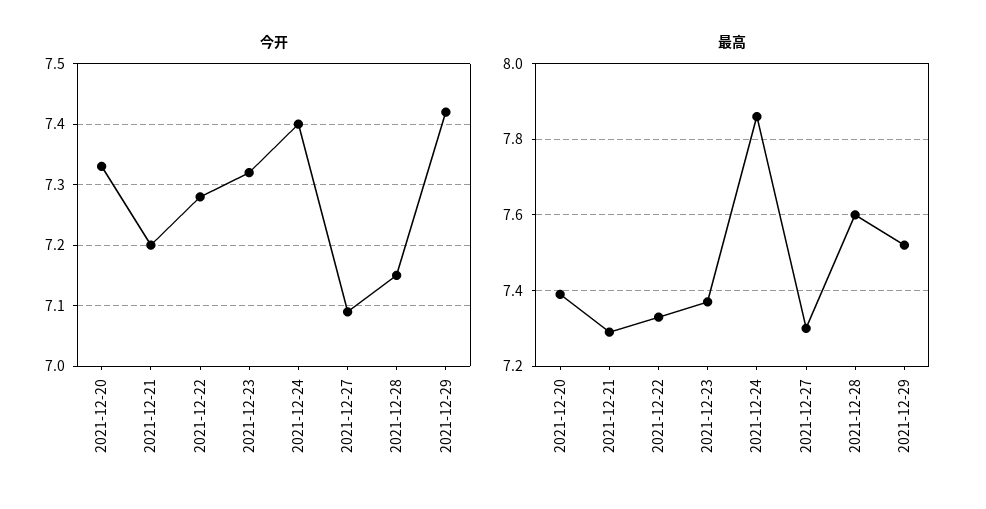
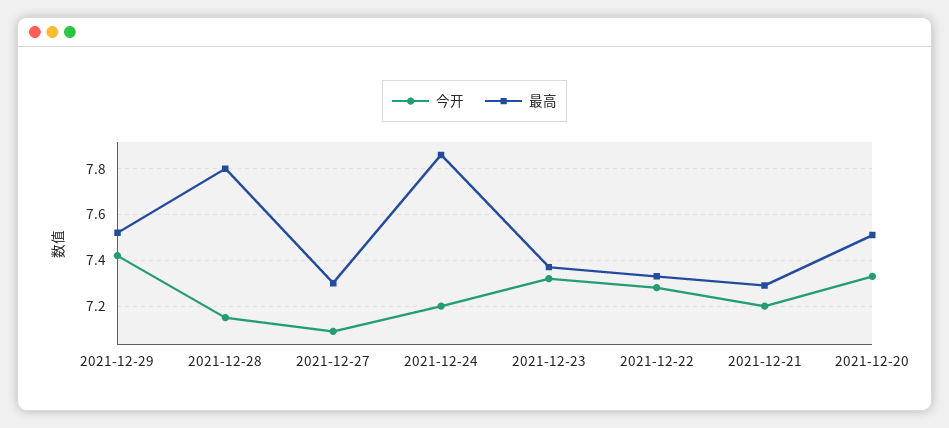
今开, 2021-12-24: 7.4 -> 7.2
最高, 2021-12-20: 7.4 -> 7.5
最高, 2021-12-28: 7.6 -> 7.8

